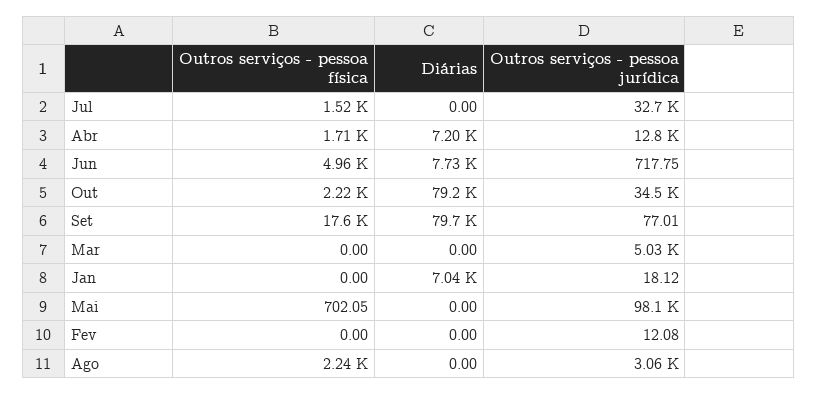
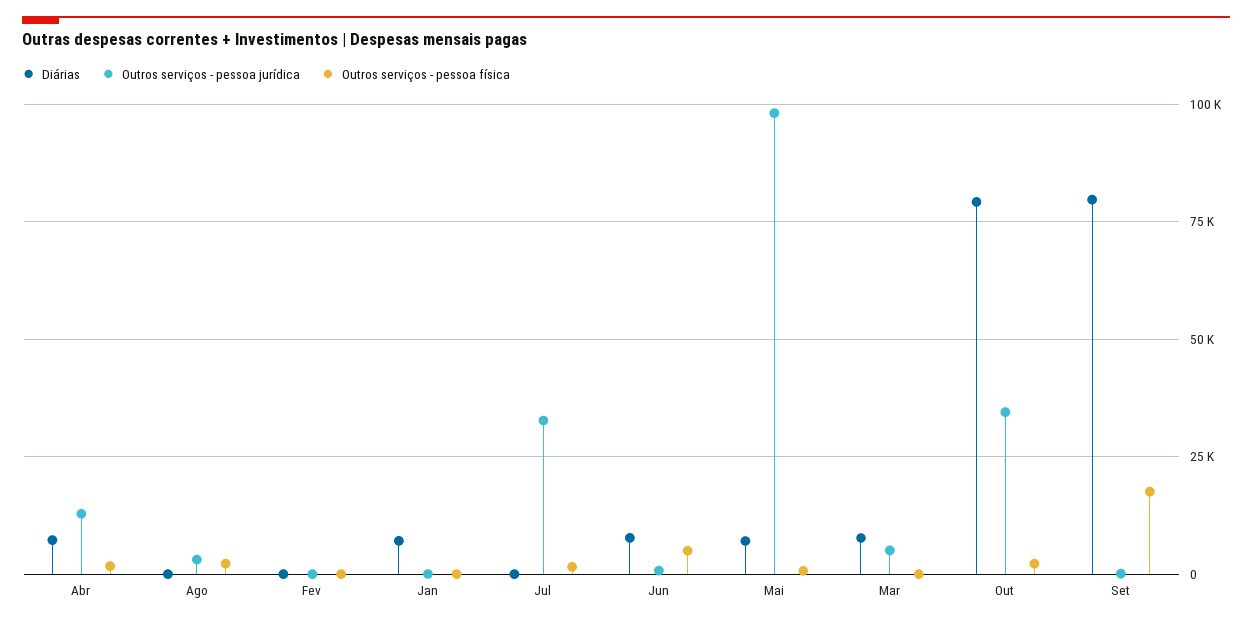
Diárias, Mar: 0 -> 7500
Diárias, Mai: 0 -> 7500

